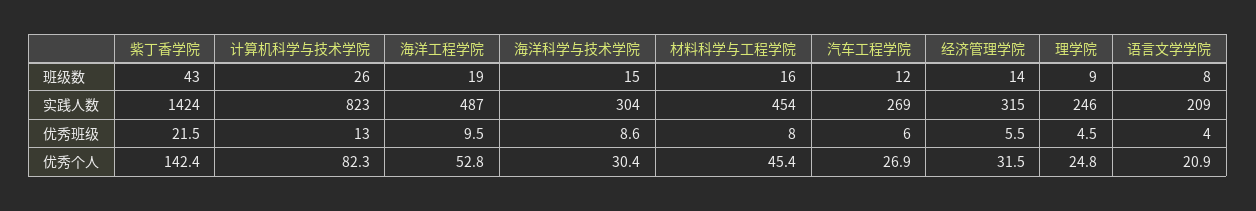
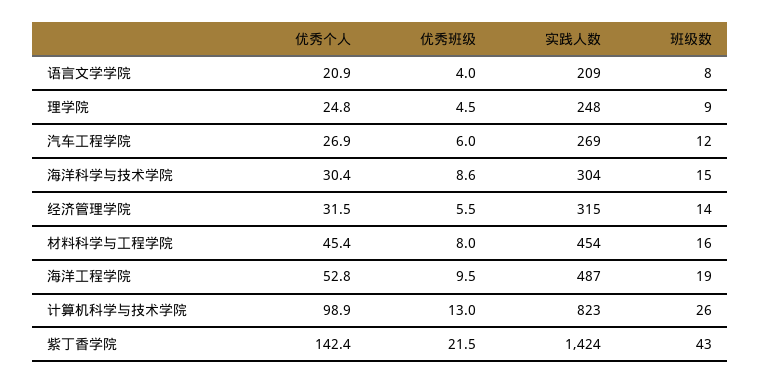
理学院, 实践人数: 246 -> 248
计算机科学与技术学院, 优秀个人: 82.3 -> 98.9

